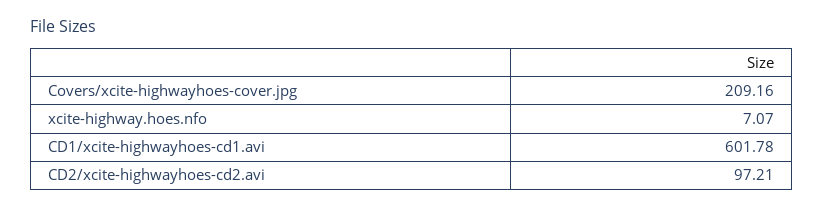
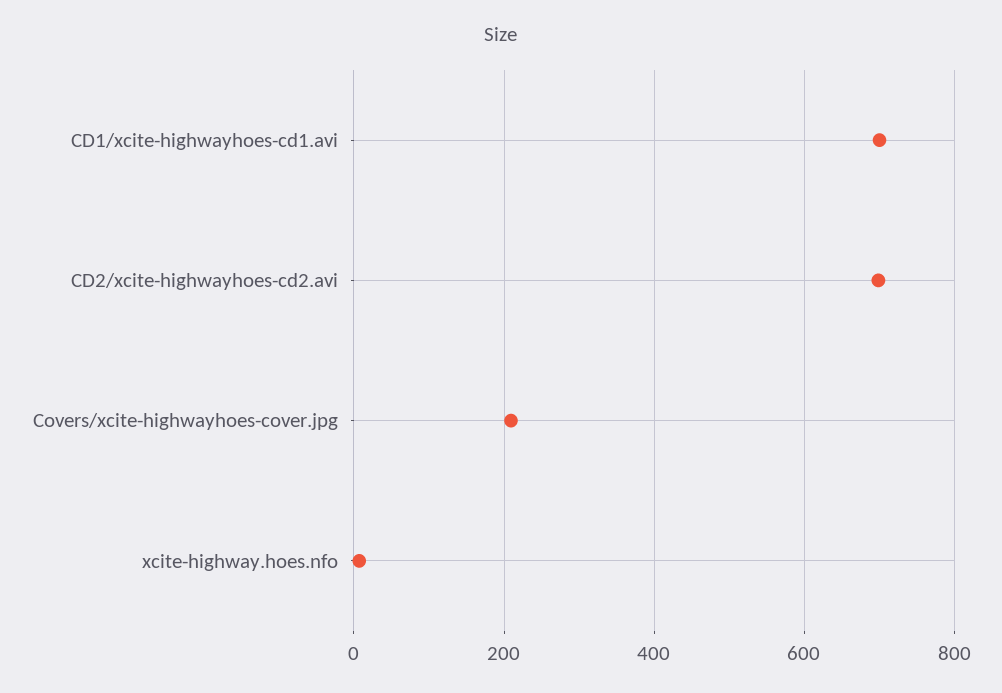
CD1/xcite-highwayhoes-cd1.avi: 601.78 -> 700
CD2/xcite-highwayhoes-cd2.avi: 97.21 -> 700

